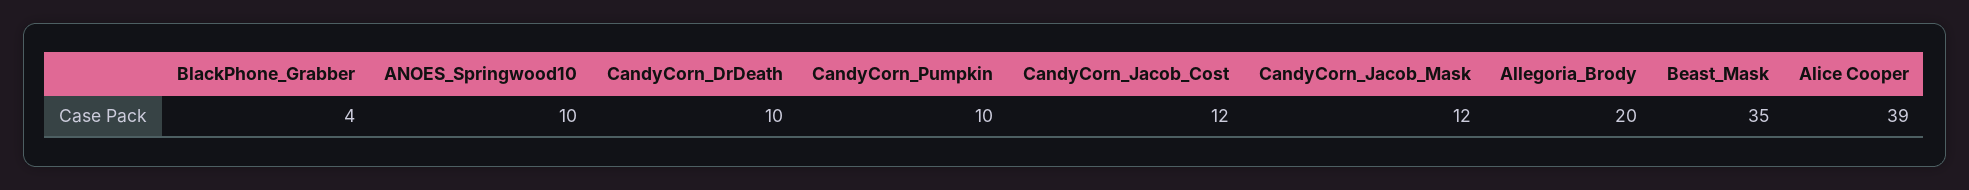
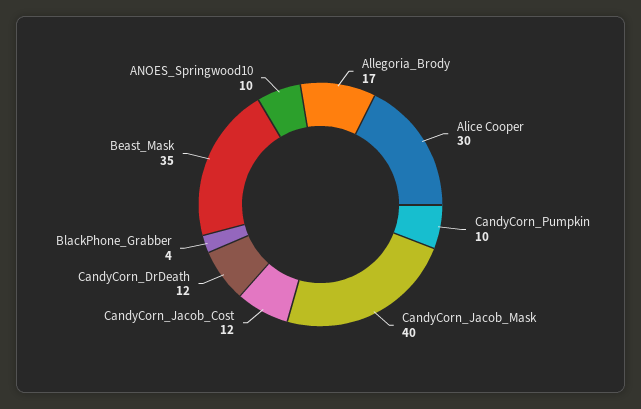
CandyCorn_DrDeath: 10 -> 12
CandyCorn_Jacob_Mask: 12 -> 40
Allegoria_Brody: 20 -> 17
Alice Cooper: 39 -> 30

